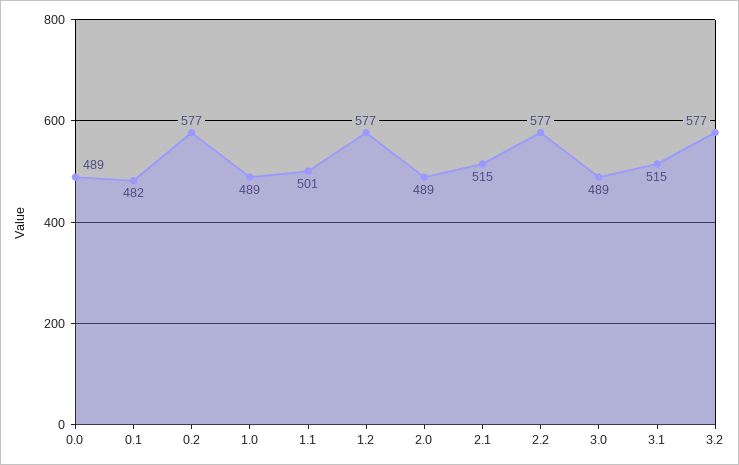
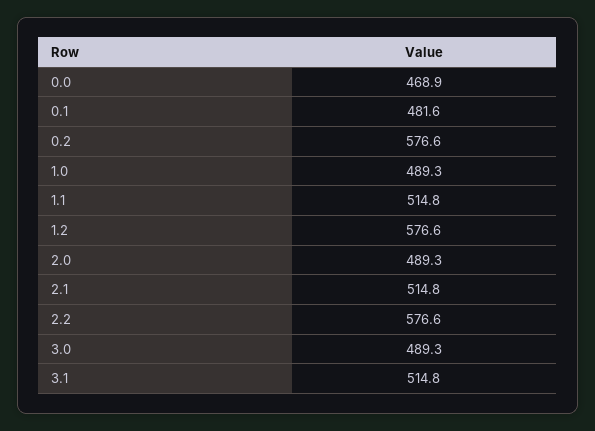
0.0: 489 -> 468.9
1.1: 501 -> 514.8
3.2: 577 -> none

